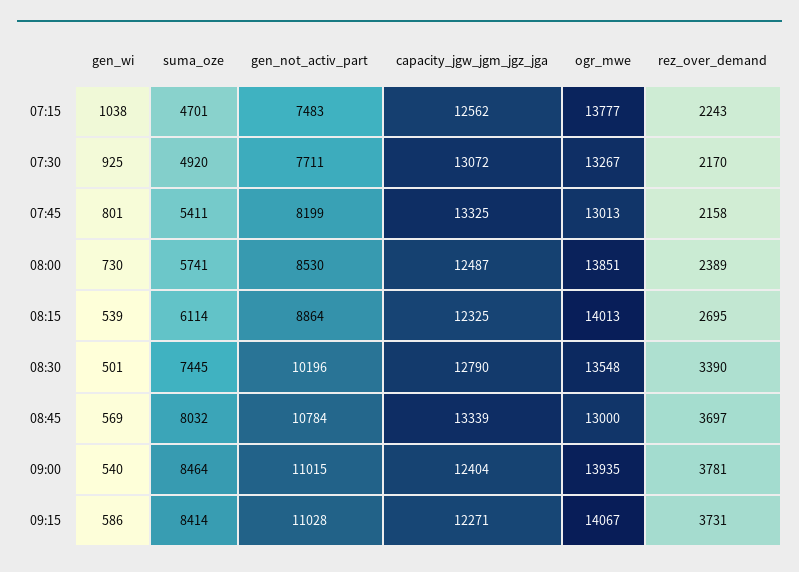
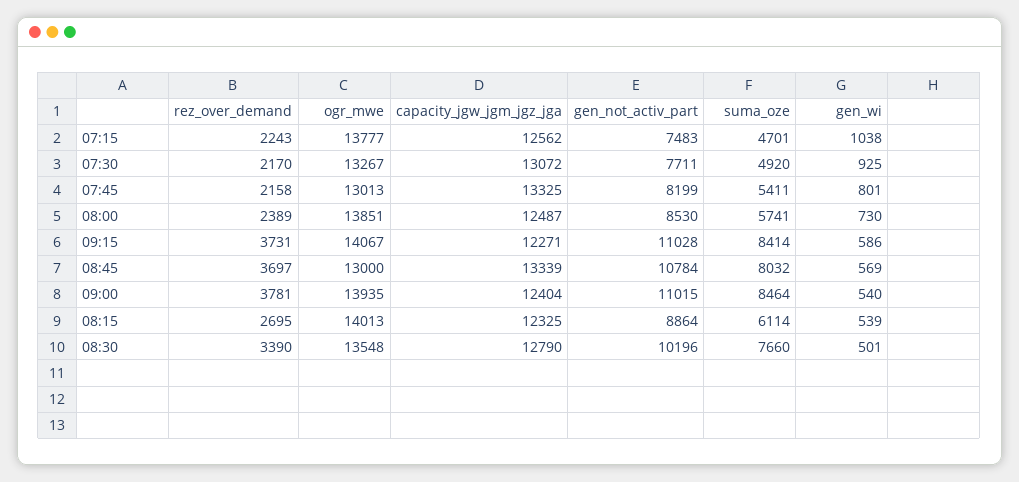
suma_oze, 08:30: 7445 -> 7660

